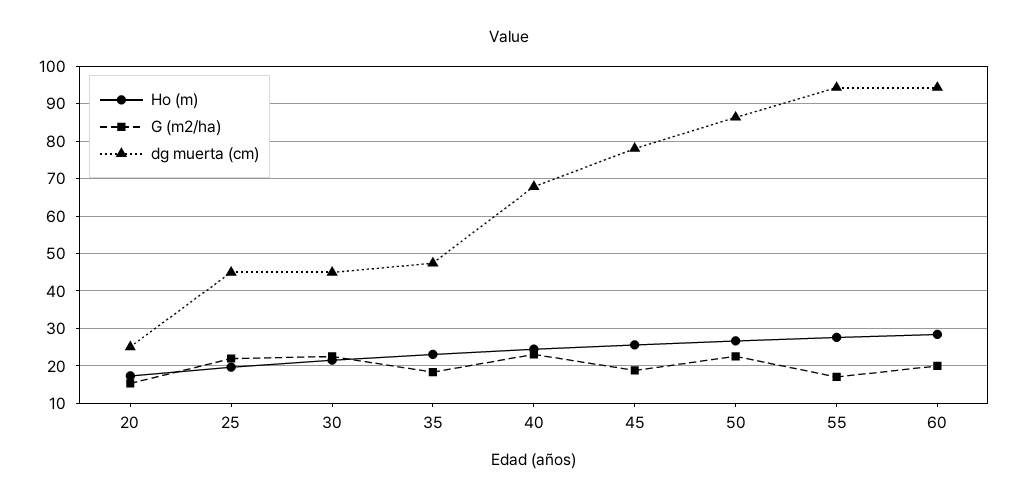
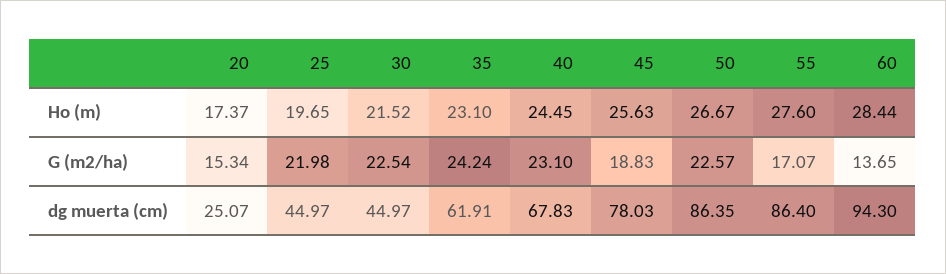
G (m2/ha), 35: 18 -> 24.24
dg muerta (cm), 35: 48 -> 61.91
dg muerta (cm), 55: 94 -> 86.4
G (m2/ha), 60: 20 -> 13.65

